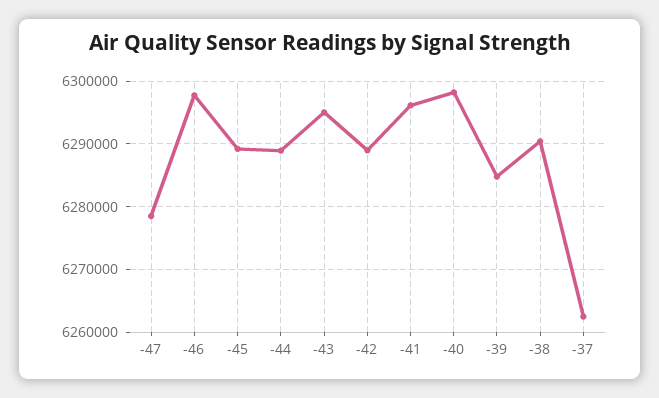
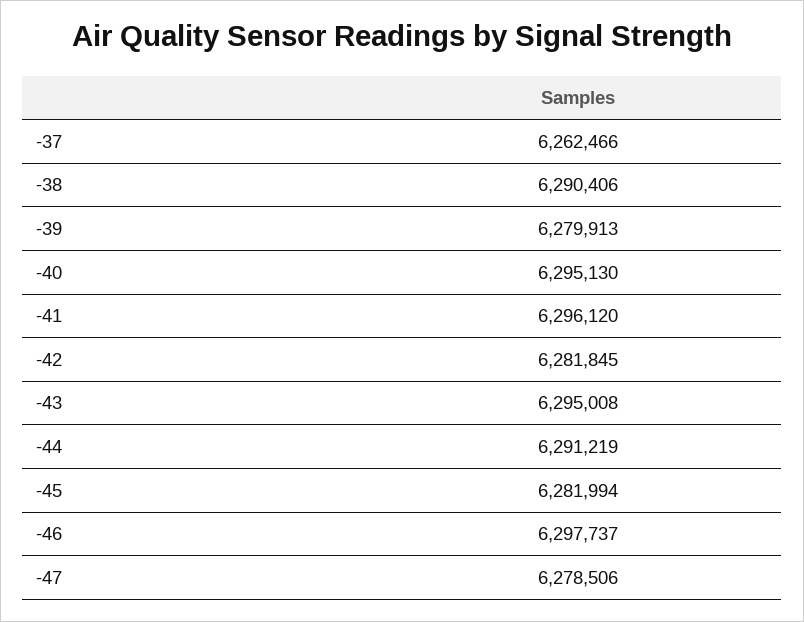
-45: 6289000 -> 6281994
-44: 6289000 -> 6291219
-42: 6289000 -> 6281845
-40: 6298000 -> 6295130
-39: 6285000 -> 6279913

